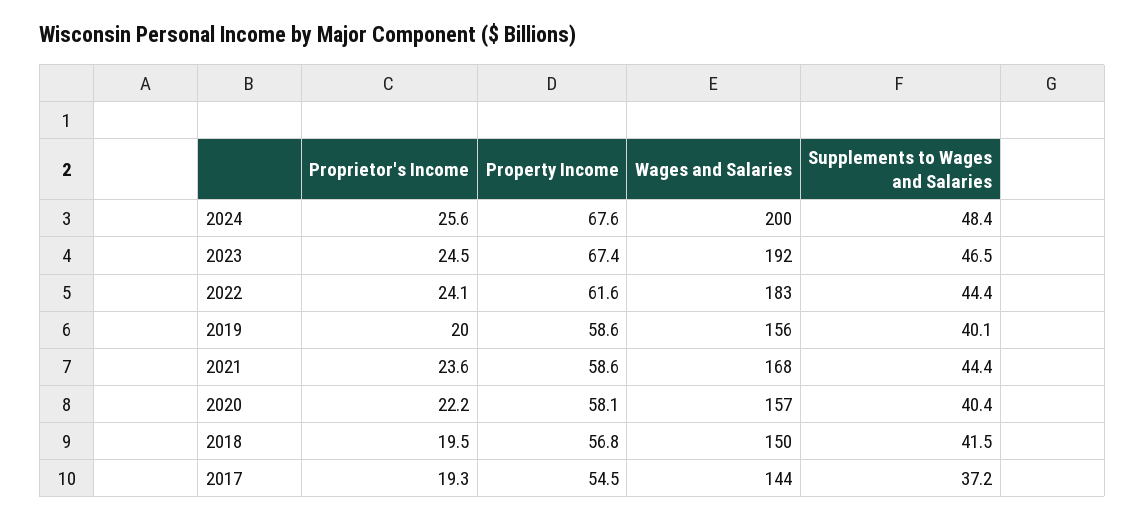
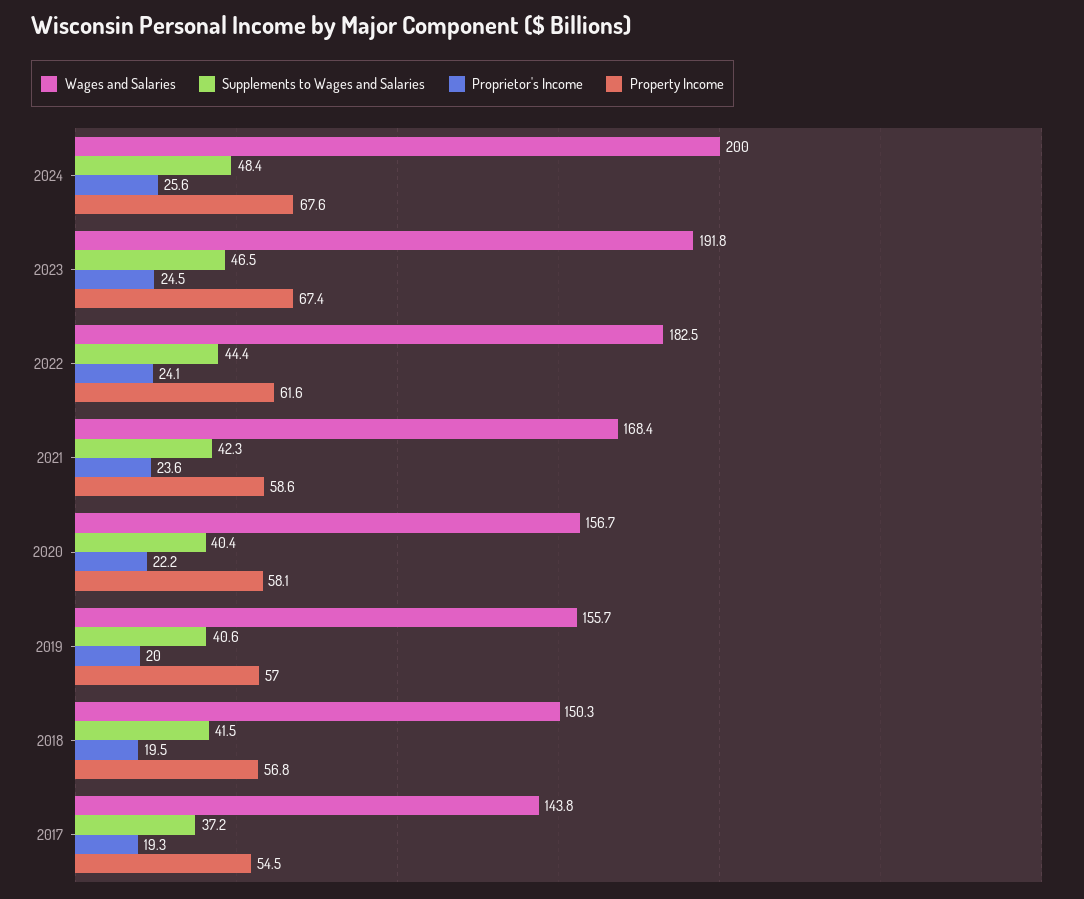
Property Income, 2019: 58.6 -> 57
Supplements to Wages and Salaries, 2019: 40.1 -> 40.6
Supplements to Wages and Salaries, 2021: 44.4 -> 42.3

